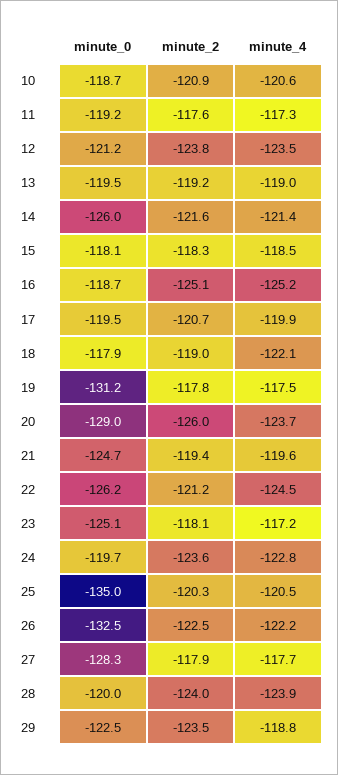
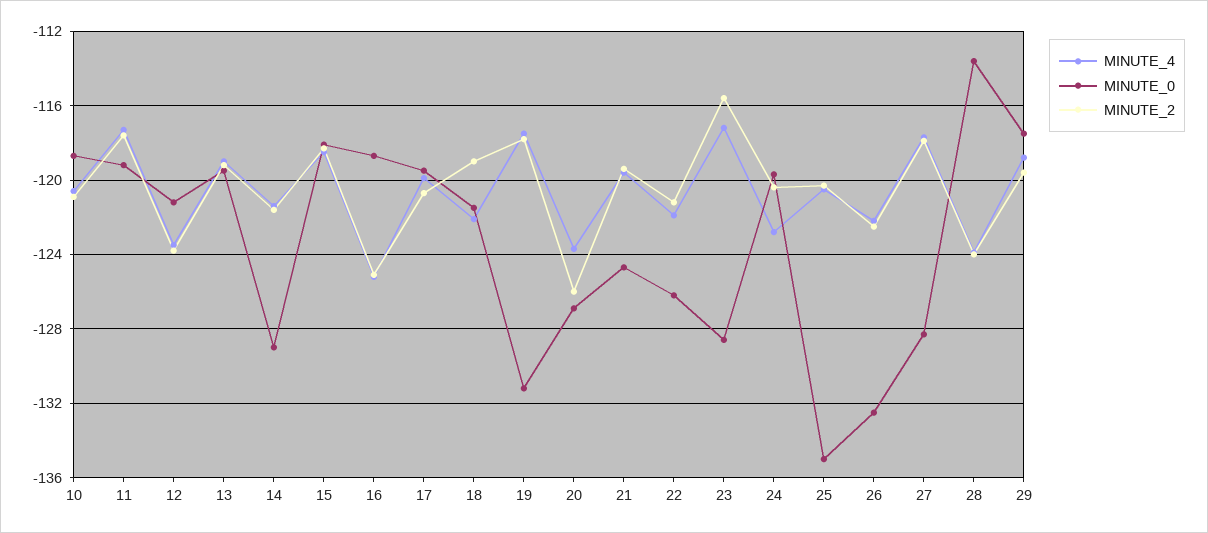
minute_0, 14: -126 -> -129
minute_0, 18: -117.9 -> -121.5
minute_0, 20: -129 -> -127
minute_4, 22: -124.5 -> -122
minute_0, 23: -125.1 -> -128.5
minute_2, 23: -118.1 -> -115.5
minute_2, 24: -123.6 -> -120.5
minute_0, 28: -120 -> -113.5
minute_0, 29: -122.5 -> -117.5
minute_2, 29: -123.5 -> -119.5

